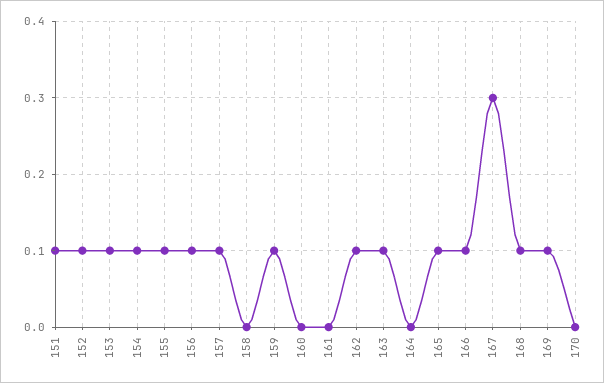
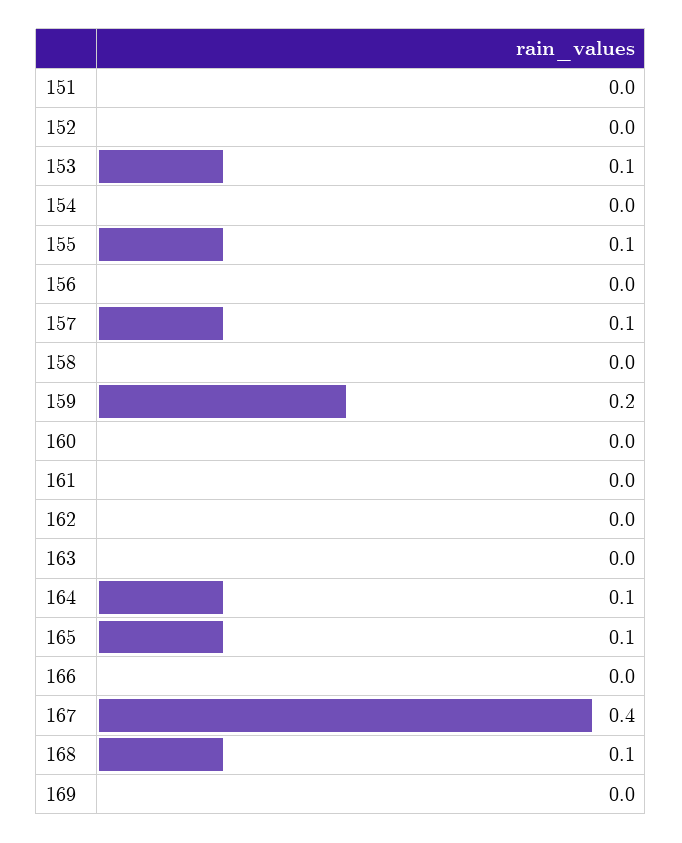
151: 0.1 -> 0
152: 0.1 -> 0
154: 0.1 -> 0
156: 0.1 -> 0
159: 0.1 -> 0.2
162: 0.1 -> 0
163: 0.1 -> 0
164: 0 -> 0.1
166: 0.1 -> 0
167: 0.3 -> 0.4
169: 0.1 -> 0
170: 0 -> none

